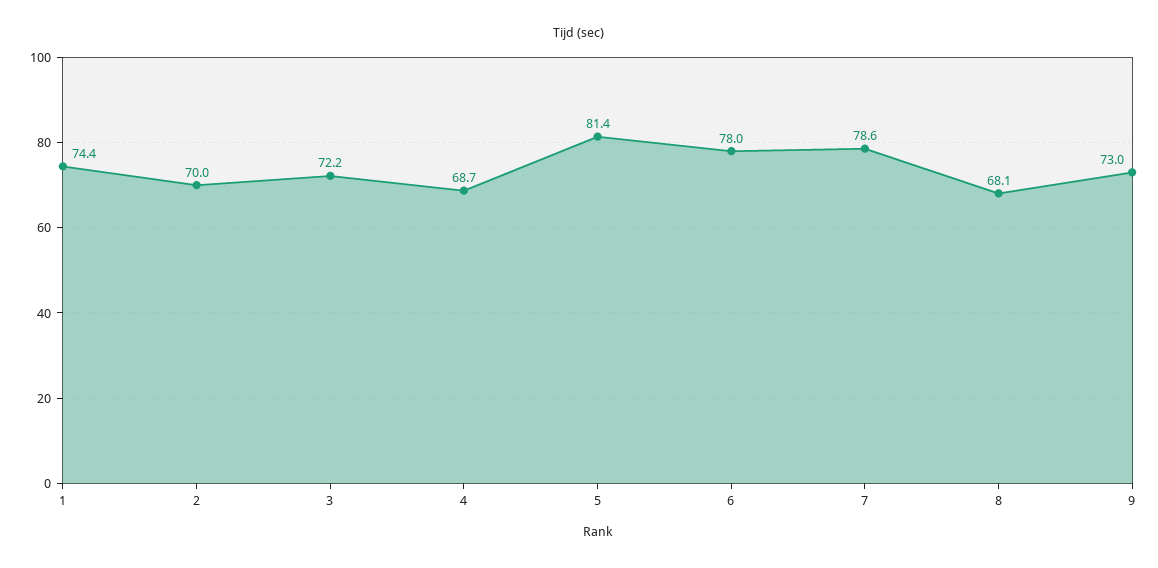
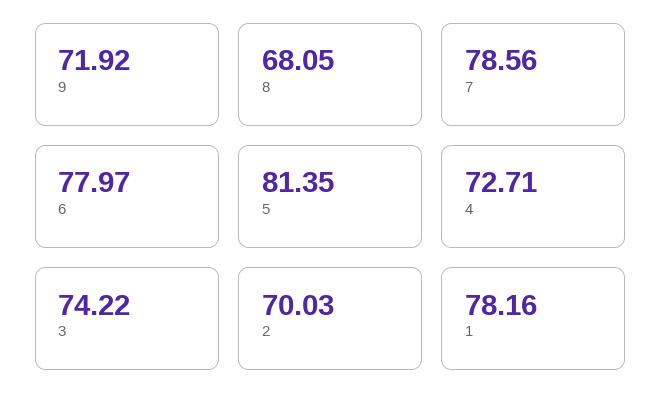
1: 74.4 -> 78.16
3: 72.2 -> 74.22
4: 68.7 -> 72.71
9: 73 -> 71.92

